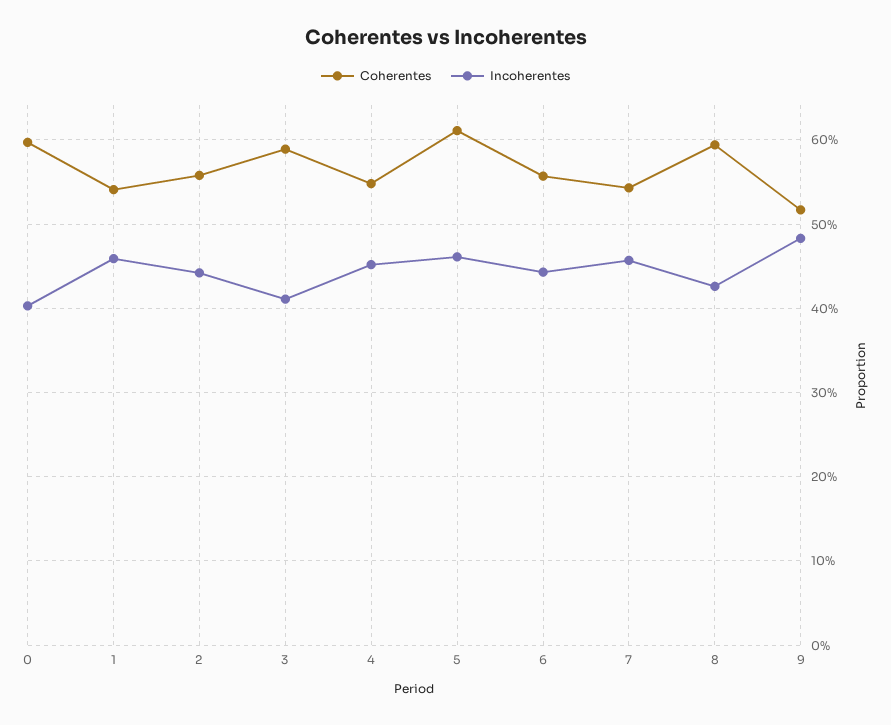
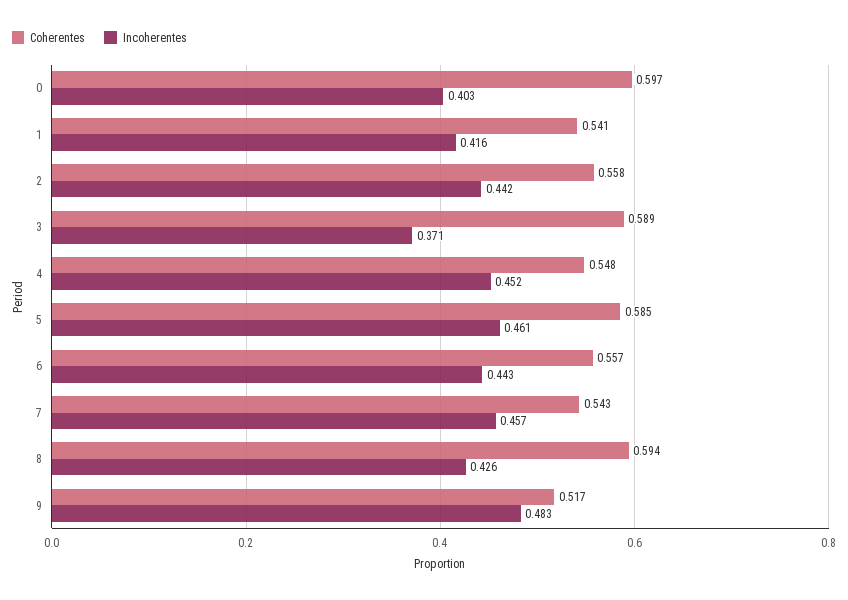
Incoherentes, 1: 0.46 -> 0.416
Incoherentes, 3: 0.41 -> 0.371
Coherentes, 5: 0.61 -> 0.585

